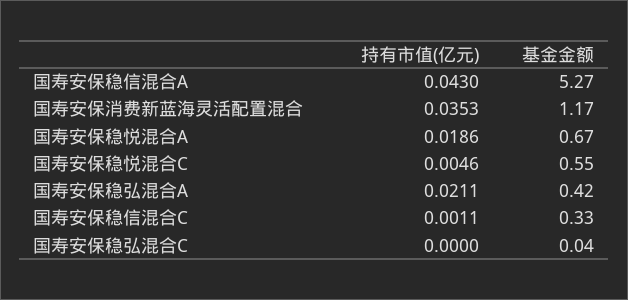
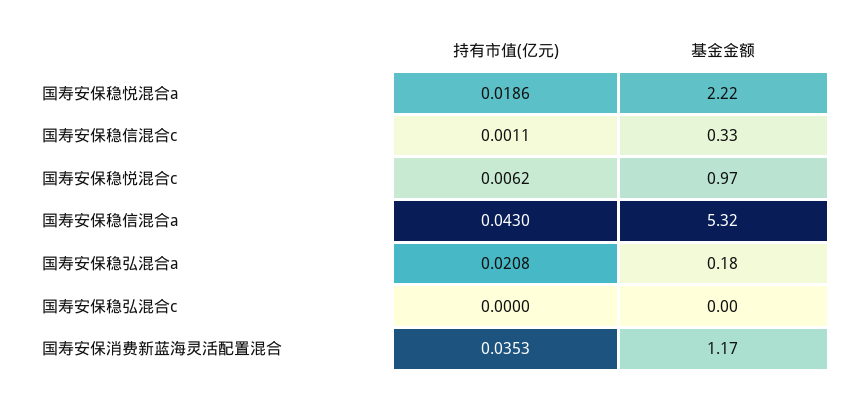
基金金额, 国寿安保稳信混合A: 5.27 -> 5.32
基金金额, 国寿安保稳悦混合A: 0.67 -> 2.22
持有市值(亿元), 国寿安保稳悦混合C: 0.0046 -> 0.0062
基金金额, 国寿安保稳悦混合C: 0.55 -> 0.97
持有市值(亿元), 国寿安保稳弘混合A: 0.0211 -> 0.0208
基金金额, 国寿安保稳弘混合A: 0.42 -> 0.18
基金金额, 国寿安保稳弘混合C: 0.04 -> 0

